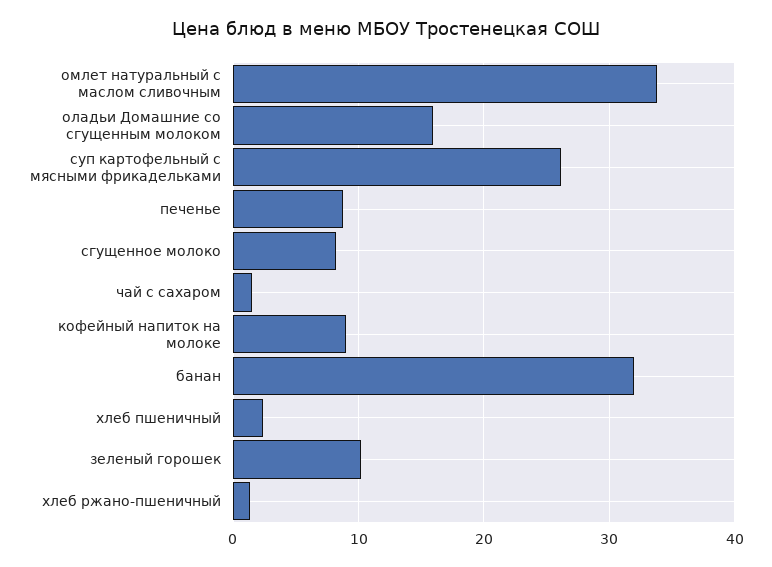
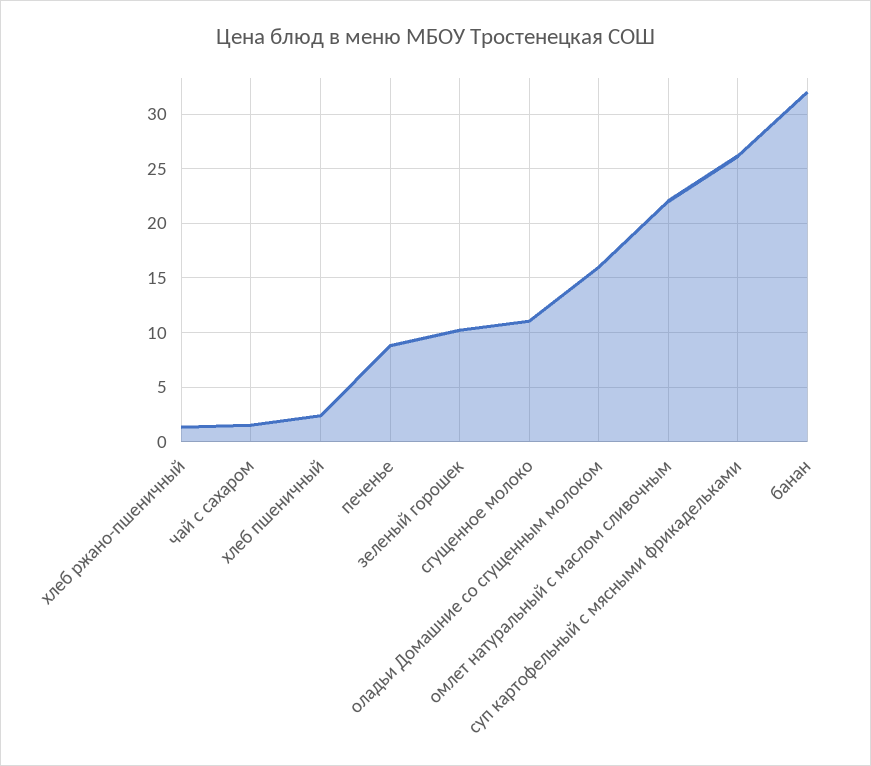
омлет натуральный с маслом сливочным: 34 -> 22
сгущенное молоко: 8 -> 11
кофейный напиток на молоке: 9 -> none

